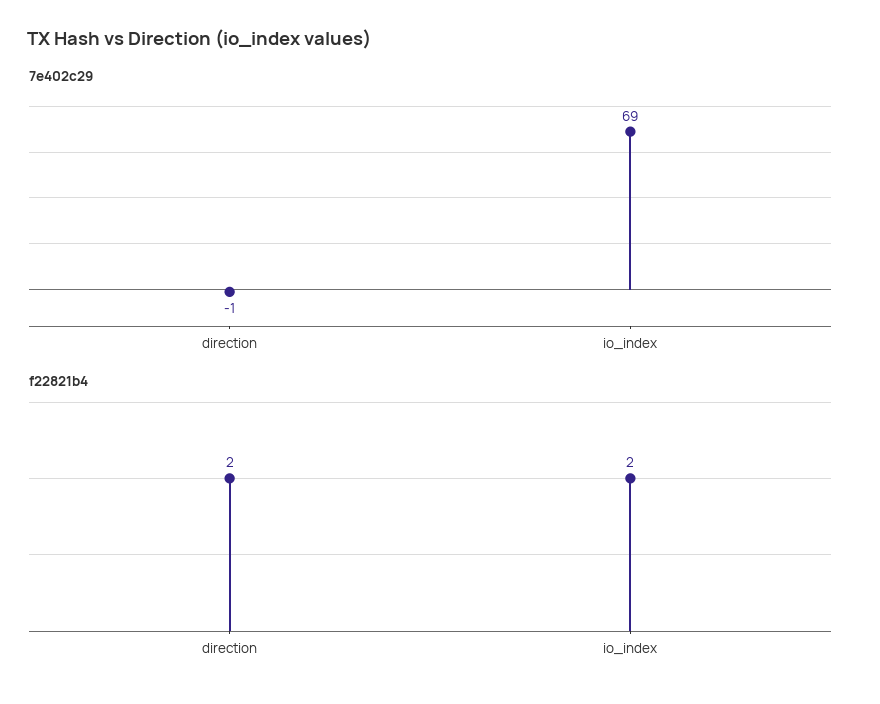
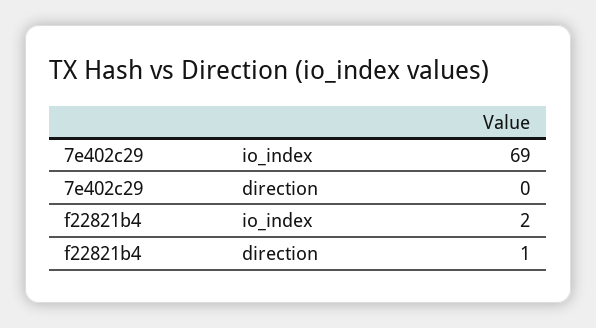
7e402c29, direction: -1 -> 0
f22821b4, direction: 2 -> 1

